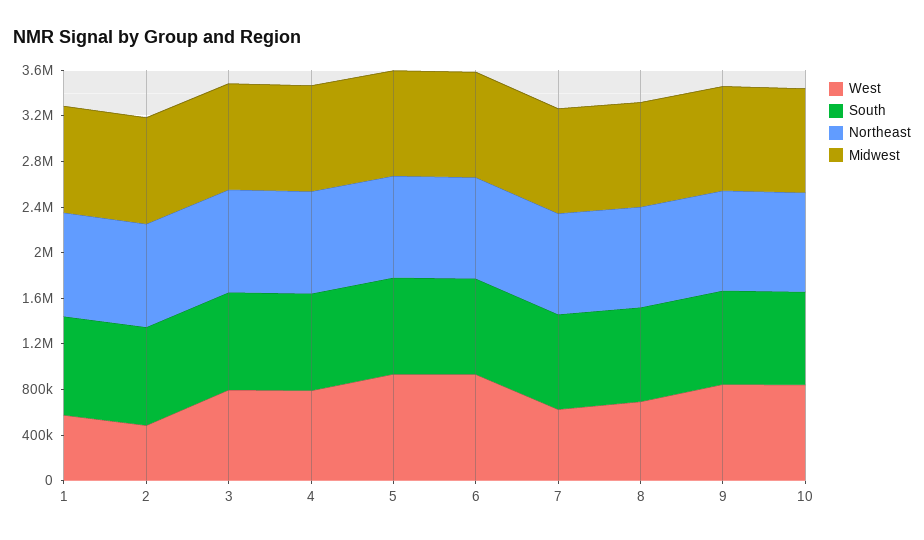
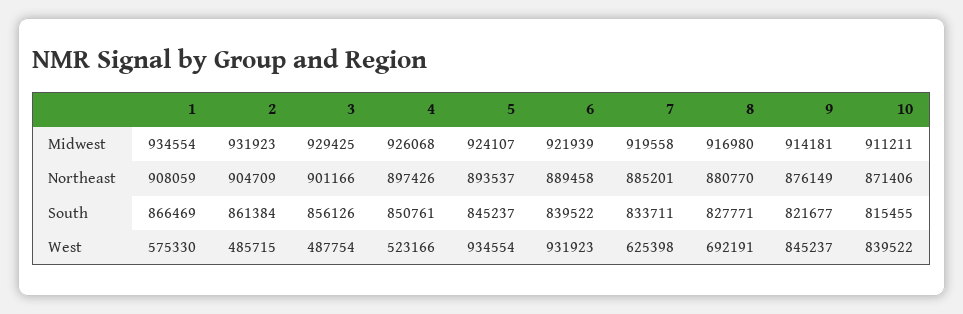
West, 3: 800000 -> 487754
West, 4: 800000 -> 523166

